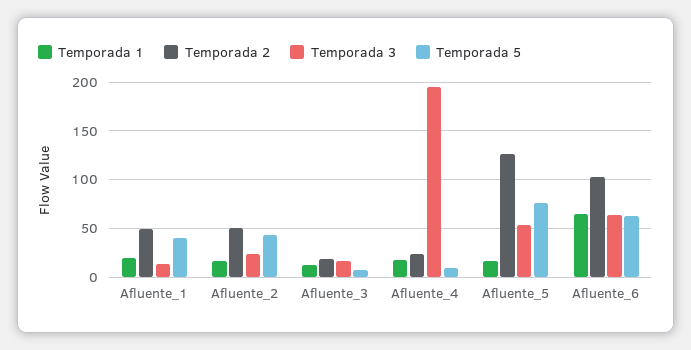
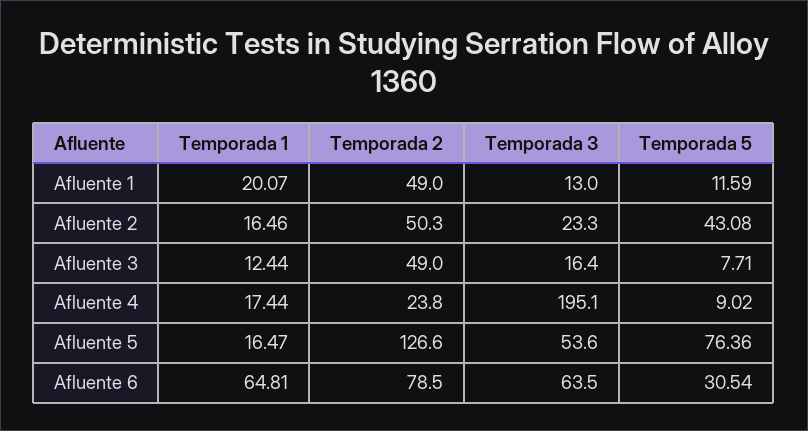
Temporada 5, Afluente_1: 40 -> 11.59
Temporada 2, Afluente_3: 20 -> 49
Temporada 2, Afluente_6: 100 -> 78.5
Temporada 5, Afluente_6: 60 -> 30.54

